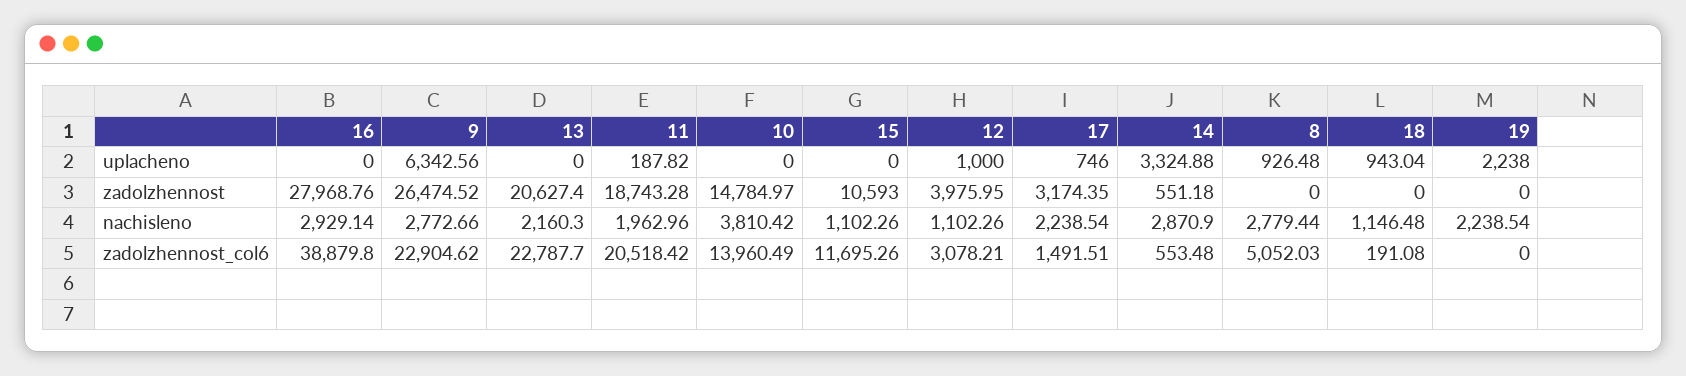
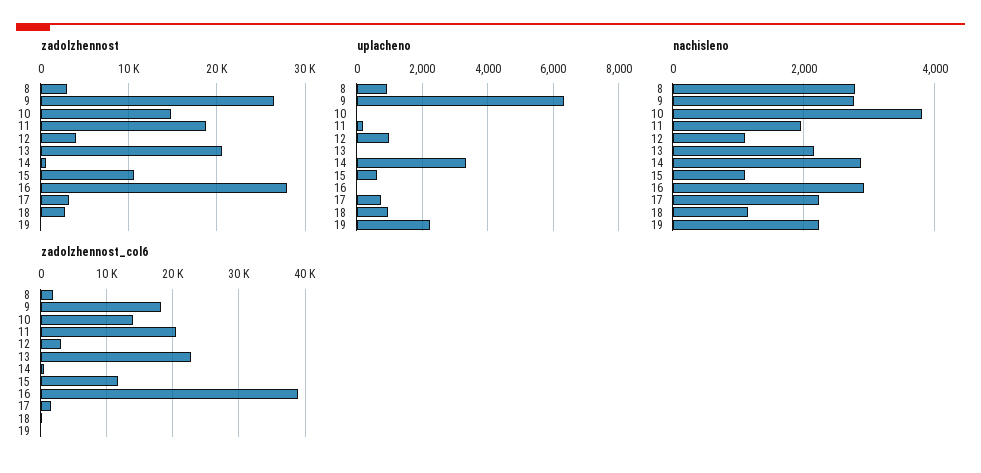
uplacheno, 15: 0 -> 600
zadolzhennost, 8: 0 -> 3000
zadolzhennost, 18: 0 -> 3000
zadolzhennost_col6, 9: 22904.62 -> 18000
zadolzhennost_col6, 8: 5052.03 -> 2000

